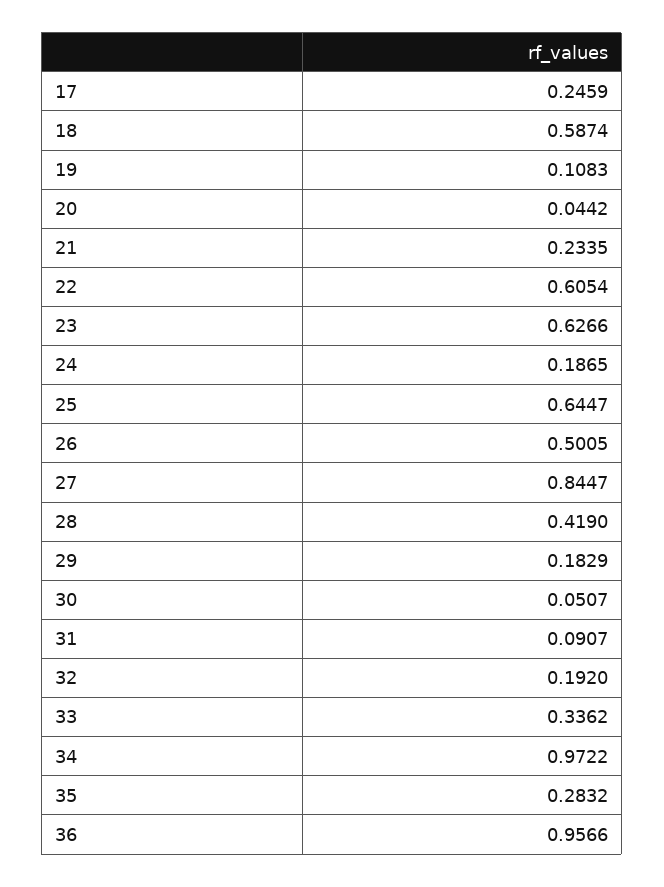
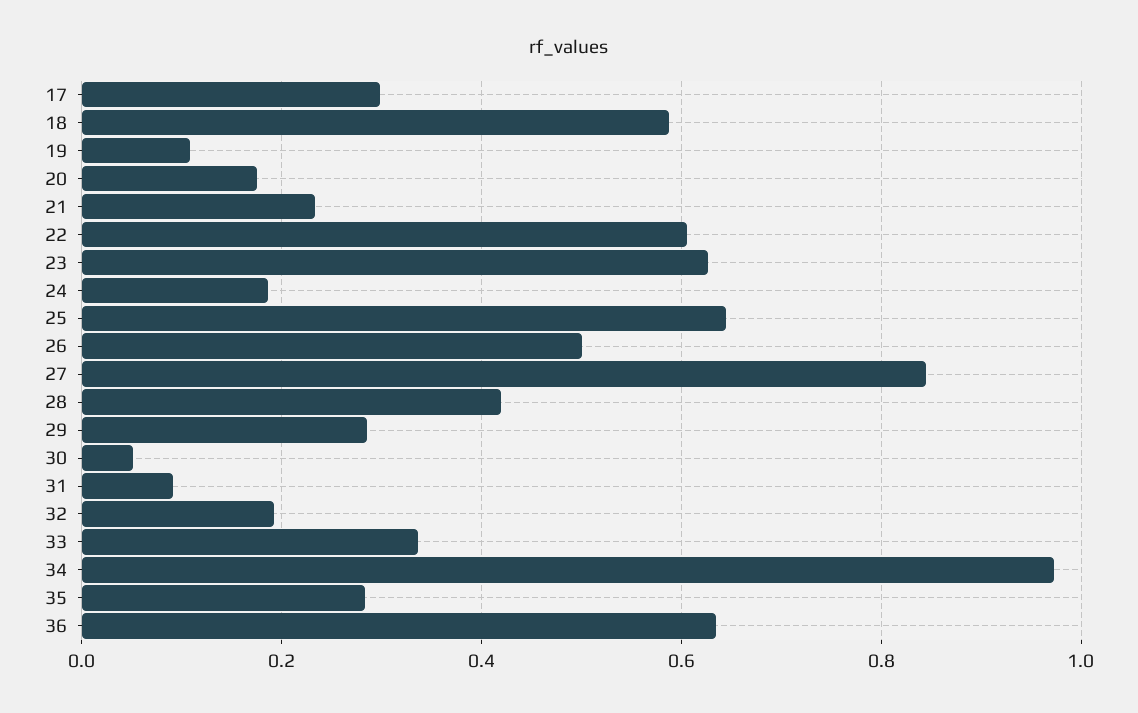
17: 0.2459 -> 0.3
20: 0.0442 -> 0.18
29: 0.1829 -> 0.28
36: 0.9566 -> 0.64

